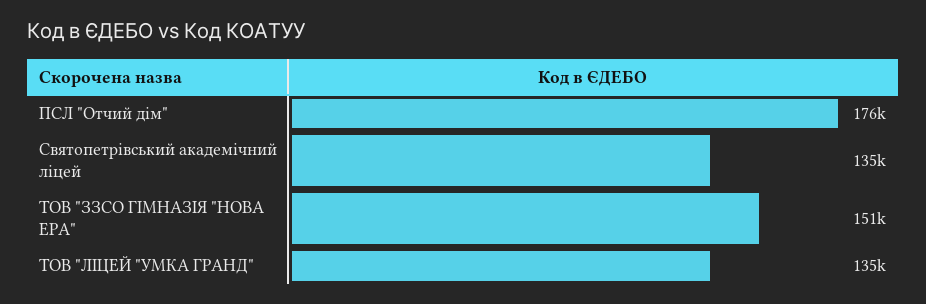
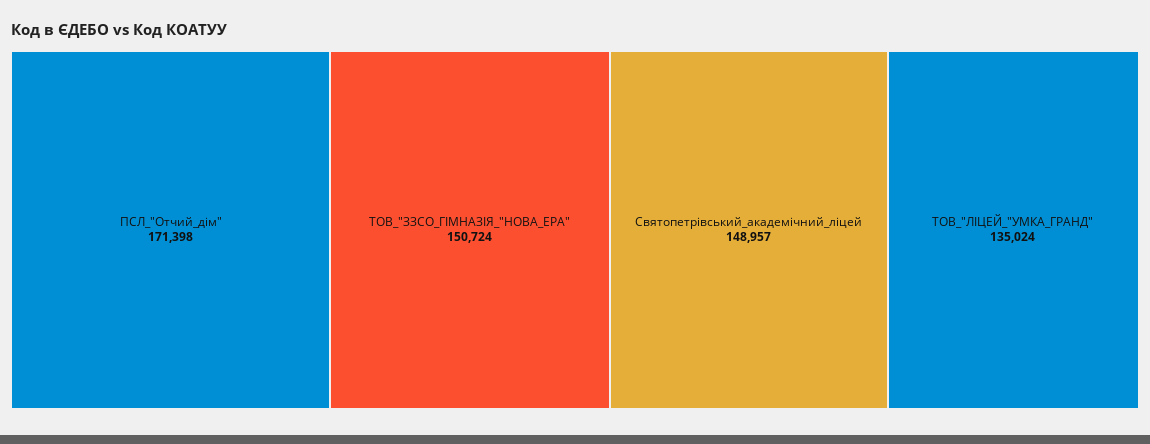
ПСЛ "Отчий дім": 176000 -> 171398
Святопетрівський академічний ліцей: 135000 -> 148957

